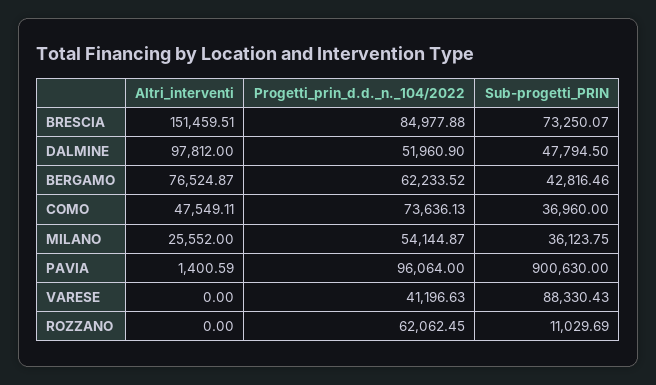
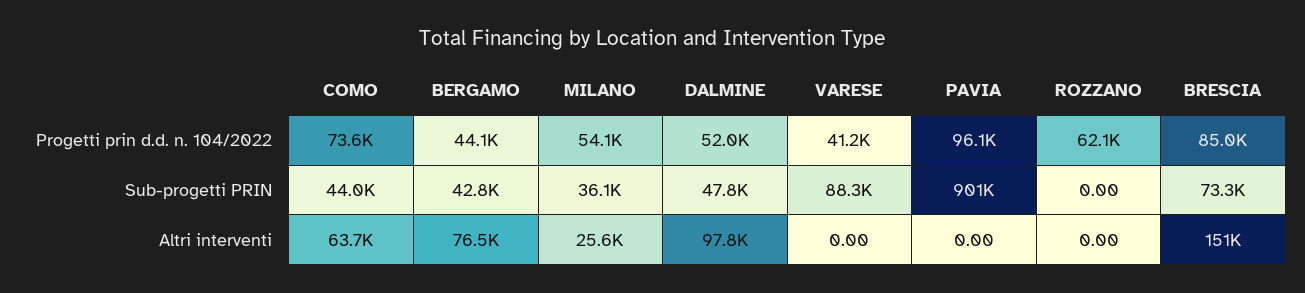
Progetti_prin_d.d._n._104/2022, BERGAMO: 62233.52 -> 44100
Altri_interventi, COMO: 47549.11 -> 63700
Sub-progetti_PRIN, COMO: 36960 -> 44000
Altri_interventi, PAVIA: 1400.59 -> 0
Sub-progetti_PRIN, ROZZANO: 11029.69 -> 0

